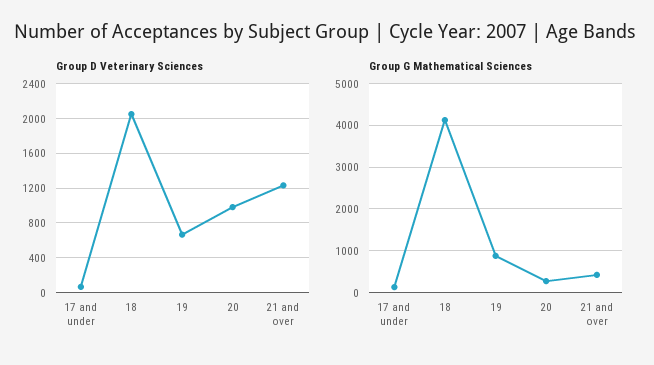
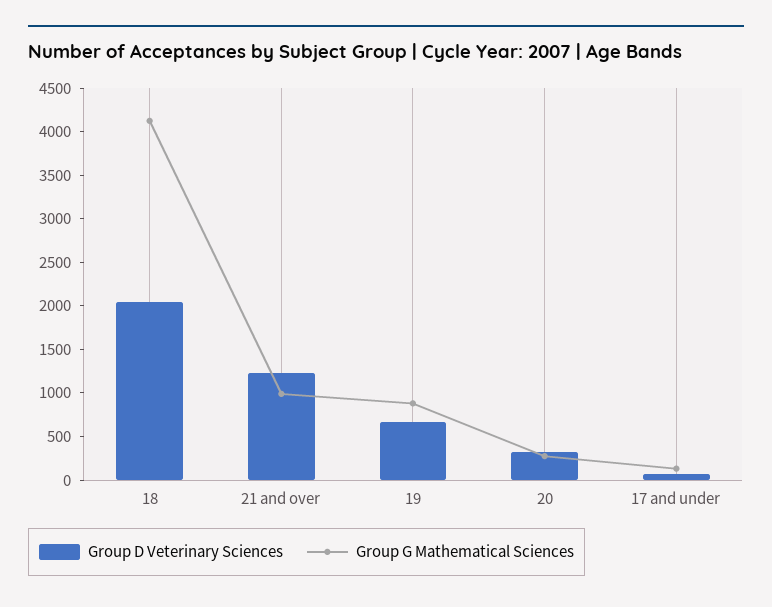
Group D Veterinary Sciences, 20: 1000 -> 300
Group G Mathematical Sciences, 21 and over: 400 -> 1000

